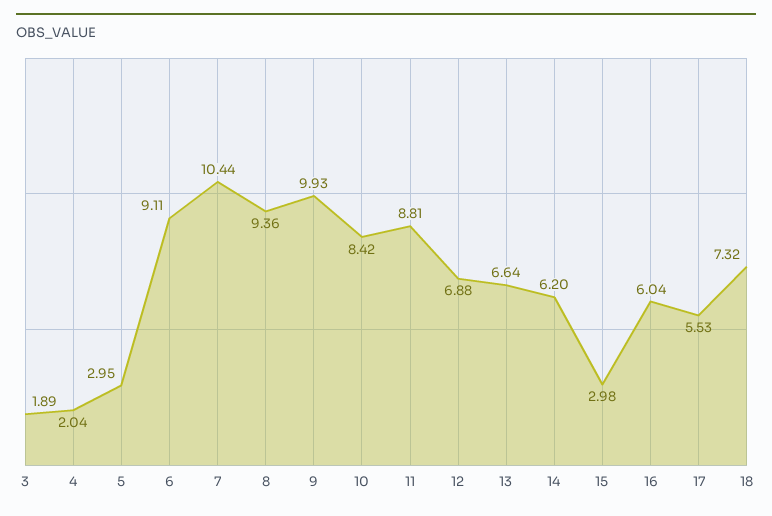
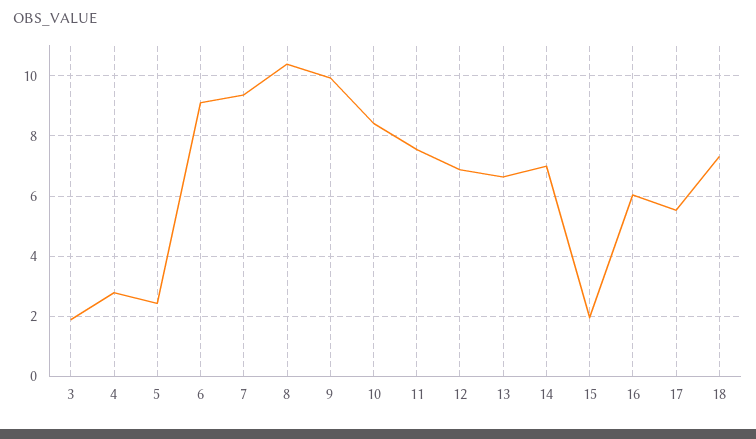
4: 2.04 -> 2.8
5: 2.95 -> 2.4
7: 10.44 -> 9.4
8: 9.36 -> 10.4
11: 8.81 -> 7.6
14: 6.2 -> 7
15: 2.98 -> 2

